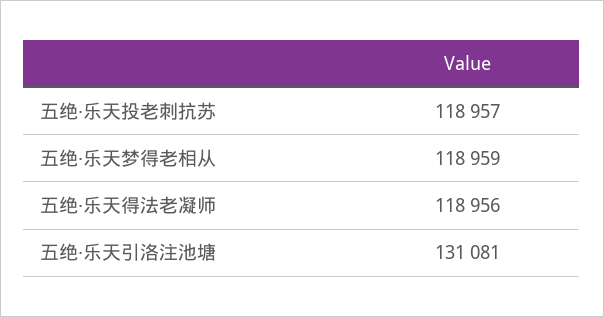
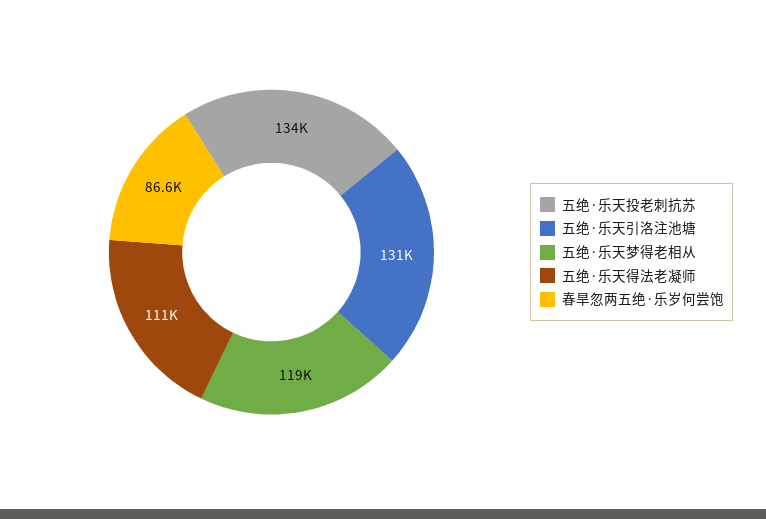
五绝·乐天投老刺抗苏: 118957 -> 134000
五绝·乐天得法老凝师: 118956 -> 111000
春旱忽两五绝·乐岁何尝饱: none -> 86600

